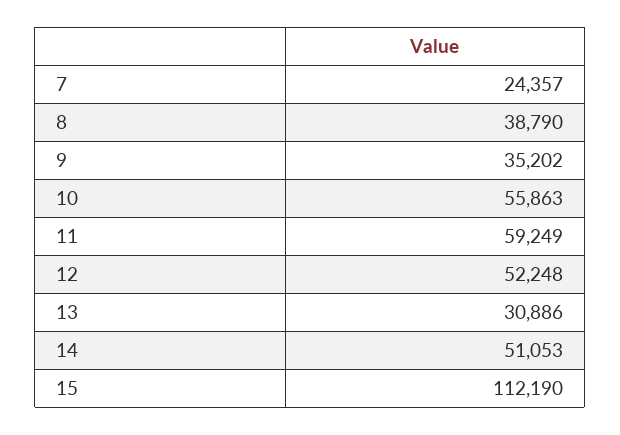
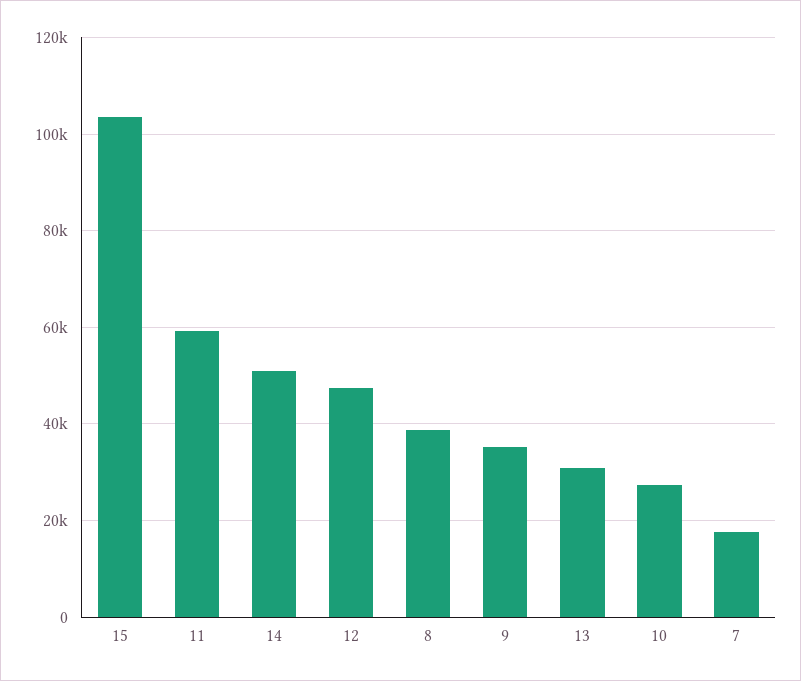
7: 24357 -> 18000
10: 55863 -> 28000
12: 52248 -> 48000
15: 112190 -> 104000

